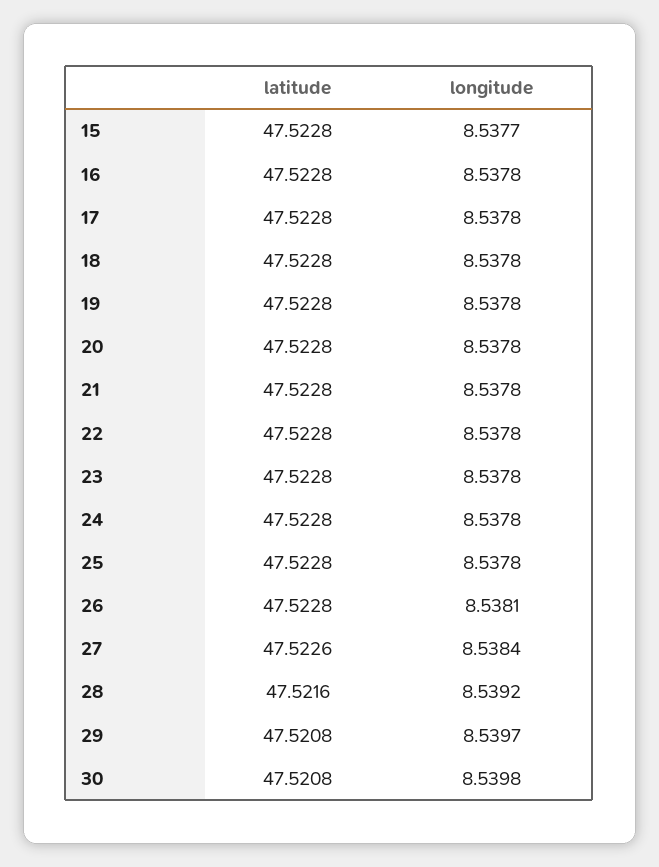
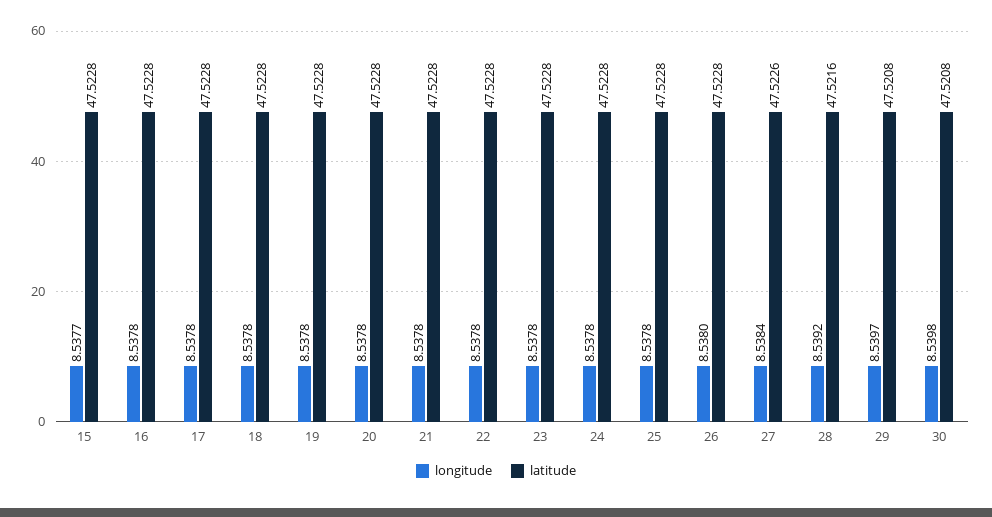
longitude, 26: 8.5381 -> 8.538

